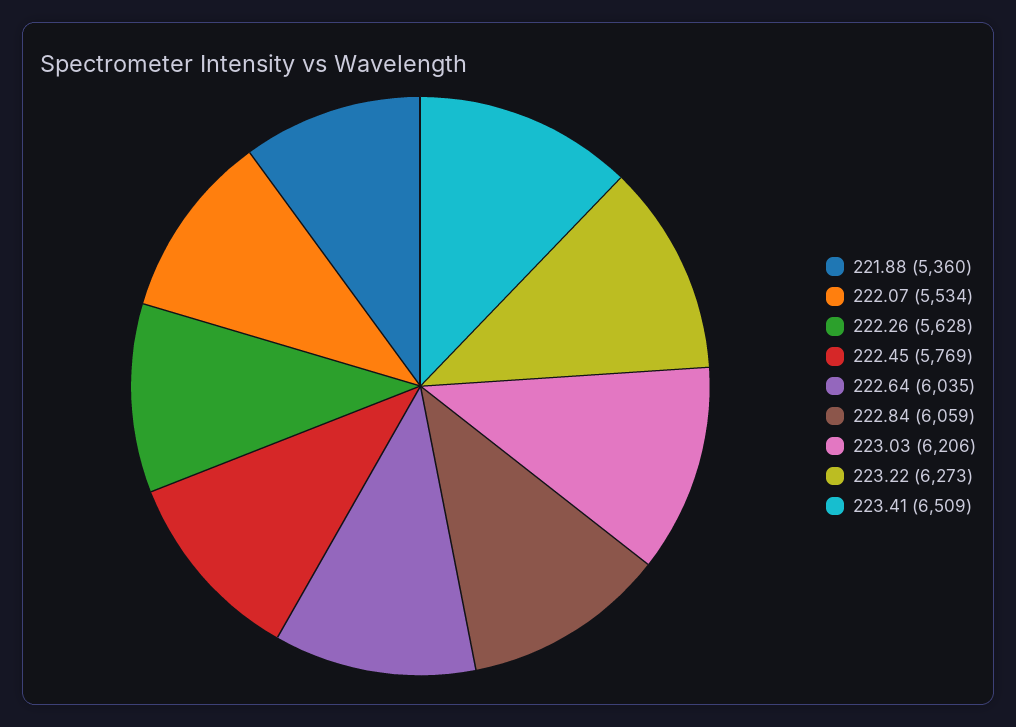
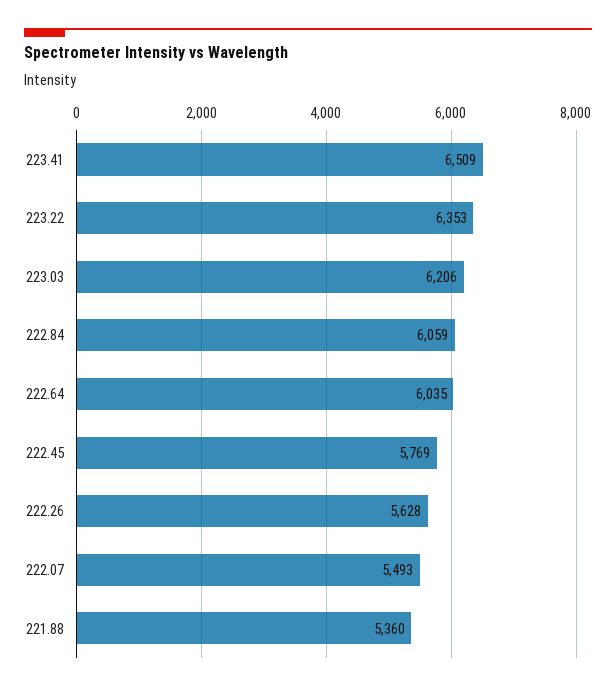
222.07: 5534 -> 5493
223.22: 6273 -> 6353

